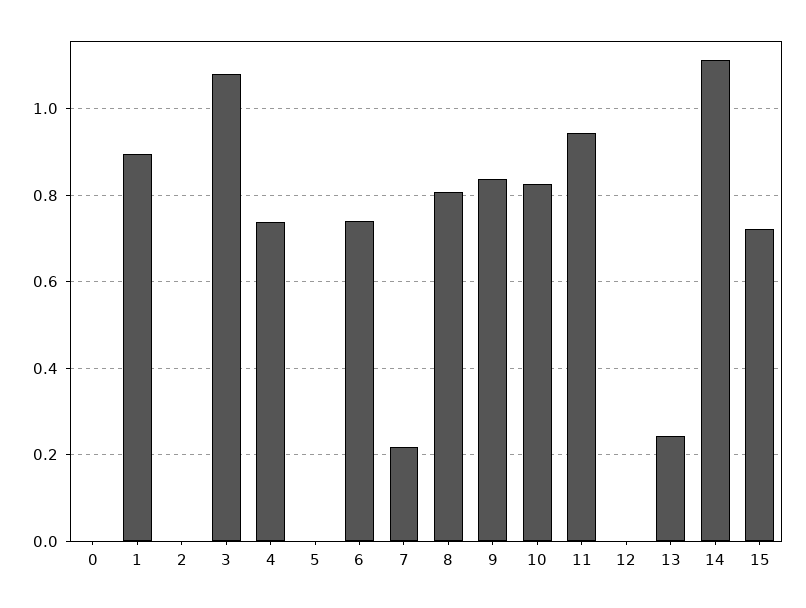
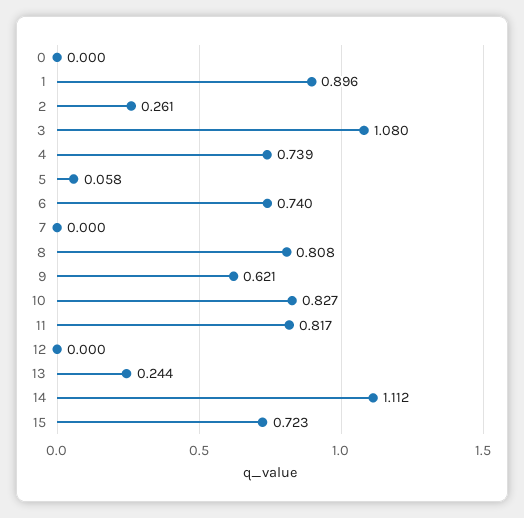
2: 0 -> 0.261
5: 0 -> 0.058
7: 0.22 -> 0
9: 0.84 -> 0.621
11: 0.94 -> 0.817

